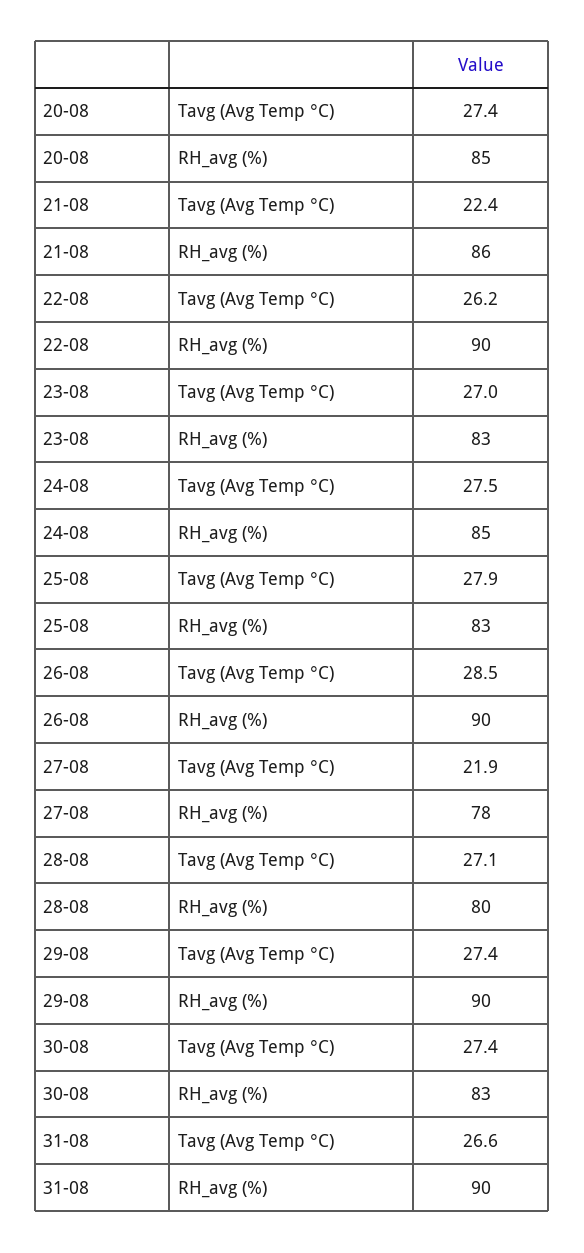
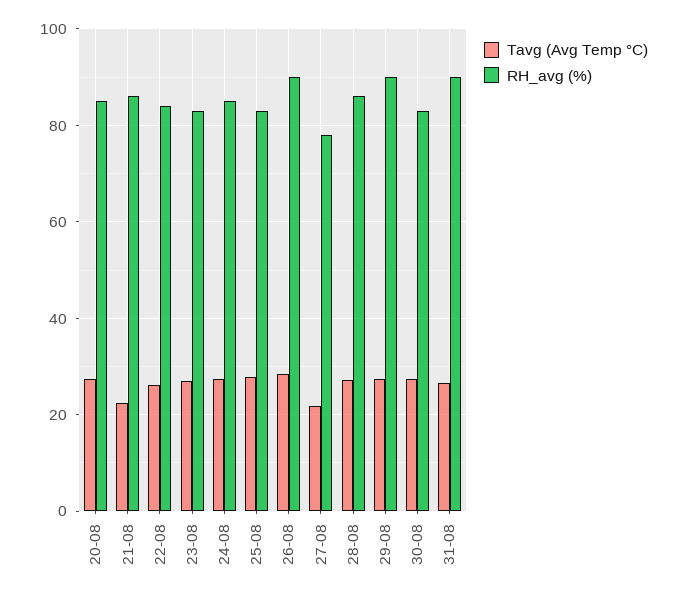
RH_avg (%), 22-08: 90 -> 84
RH_avg (%), 28-08: 80 -> 86

